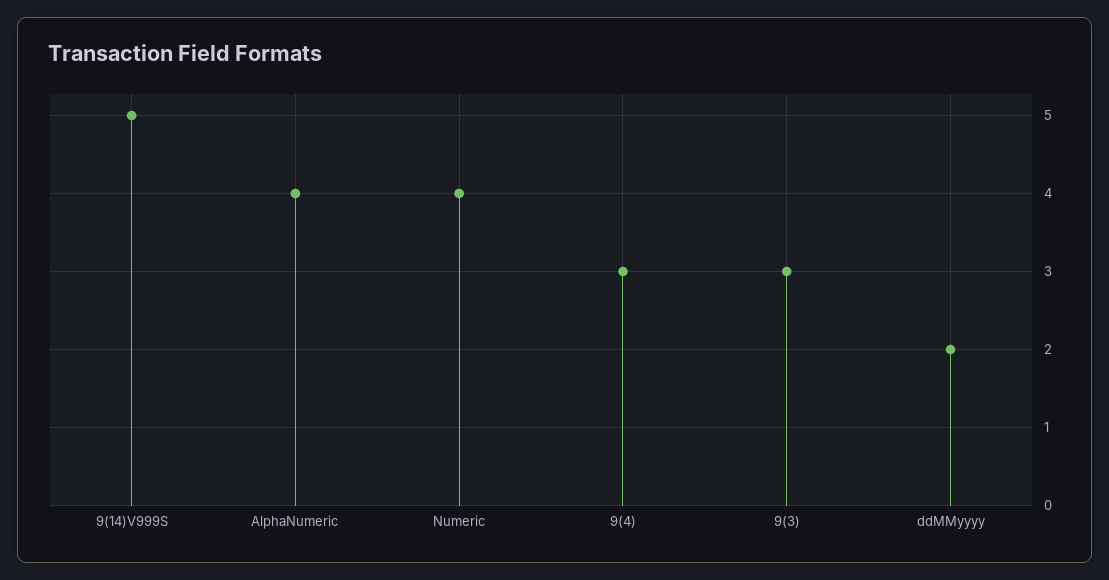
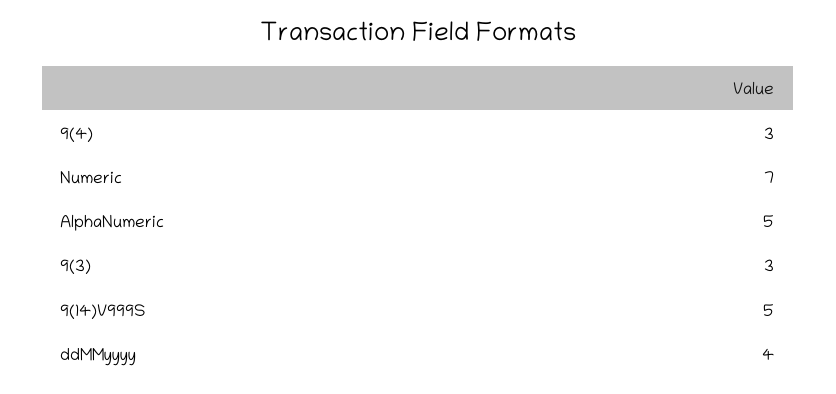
AlphaNumeric: 4 -> 5
Numeric: 4 -> 7
ddMMyyyy: 2 -> 4

